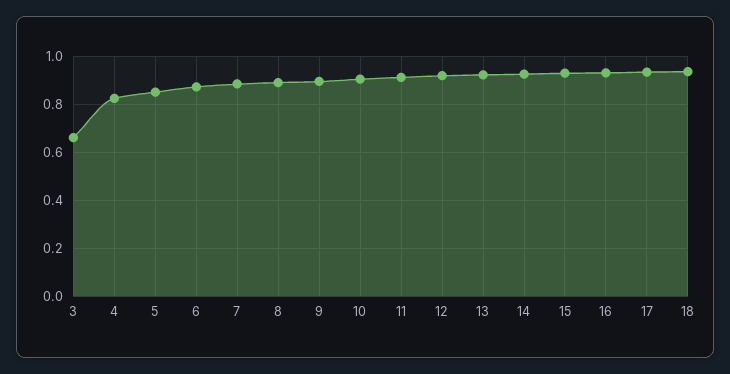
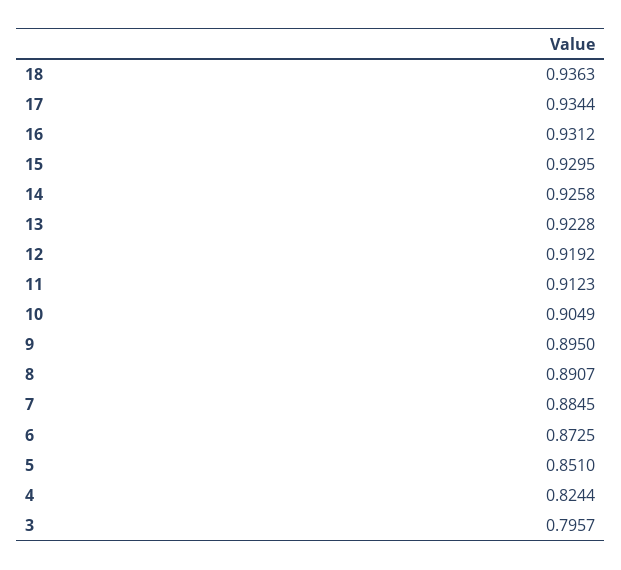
3: 0.65 -> 0.7957

